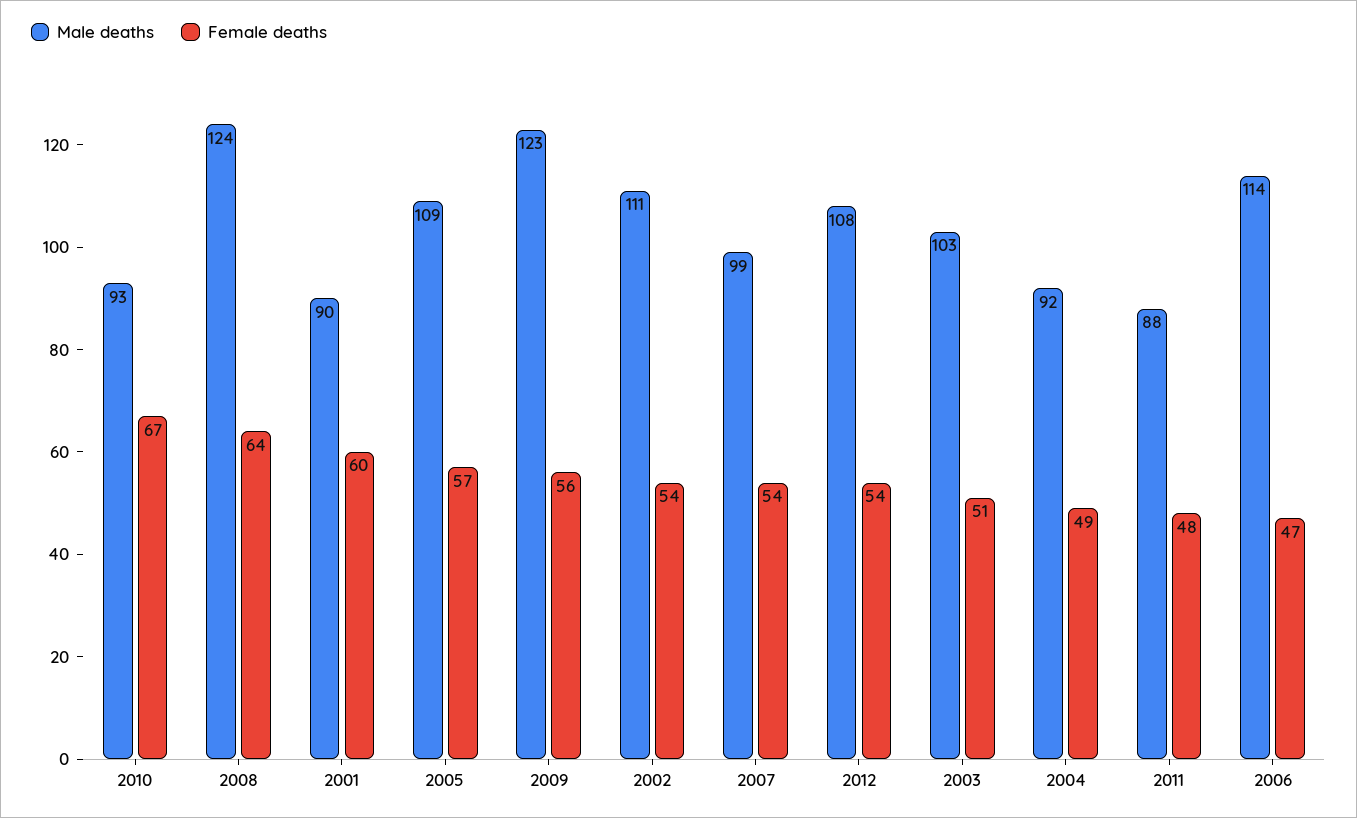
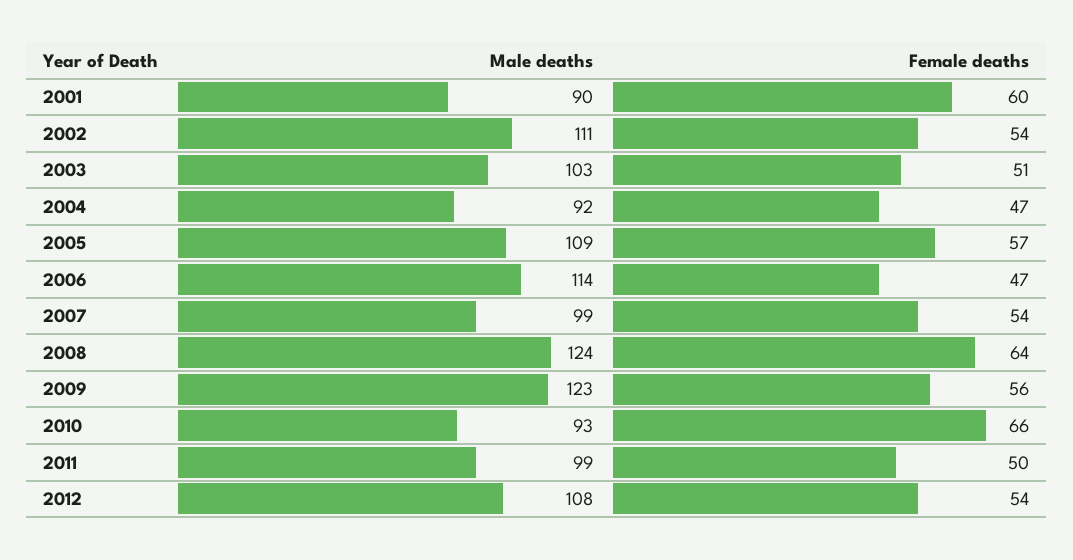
Female deaths, 2010: 67 -> 66
Female deaths, 2004: 49 -> 47
Male deaths, 2011: 88 -> 99
Female deaths, 2011: 48 -> 50

